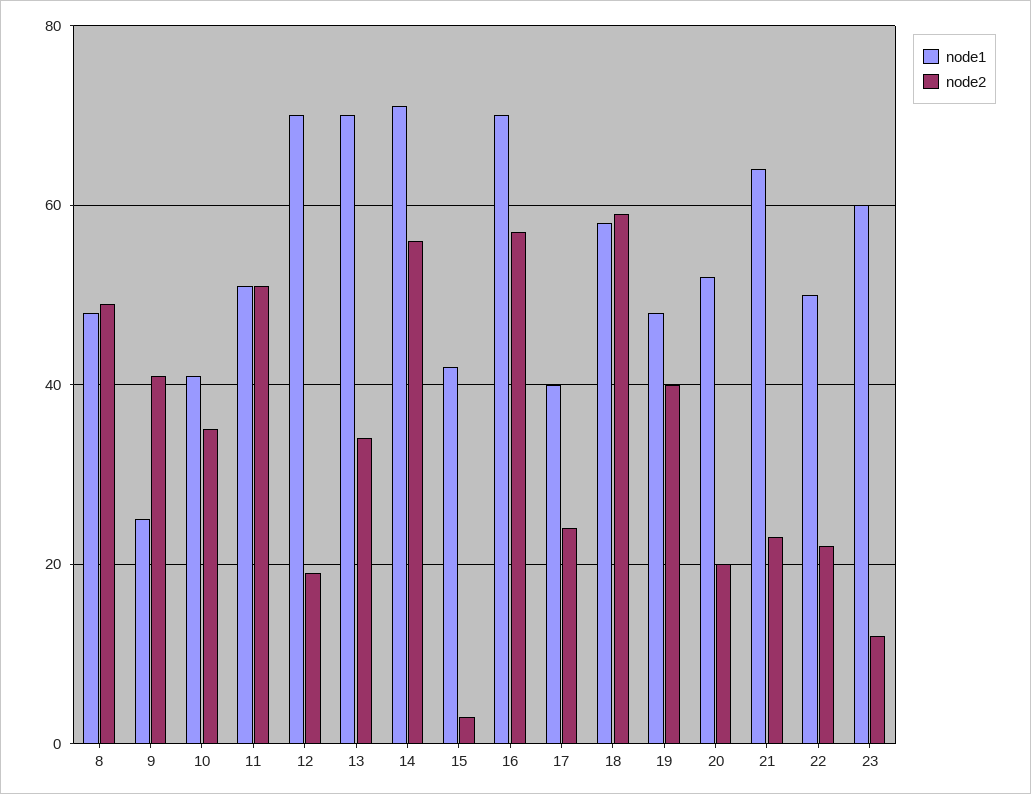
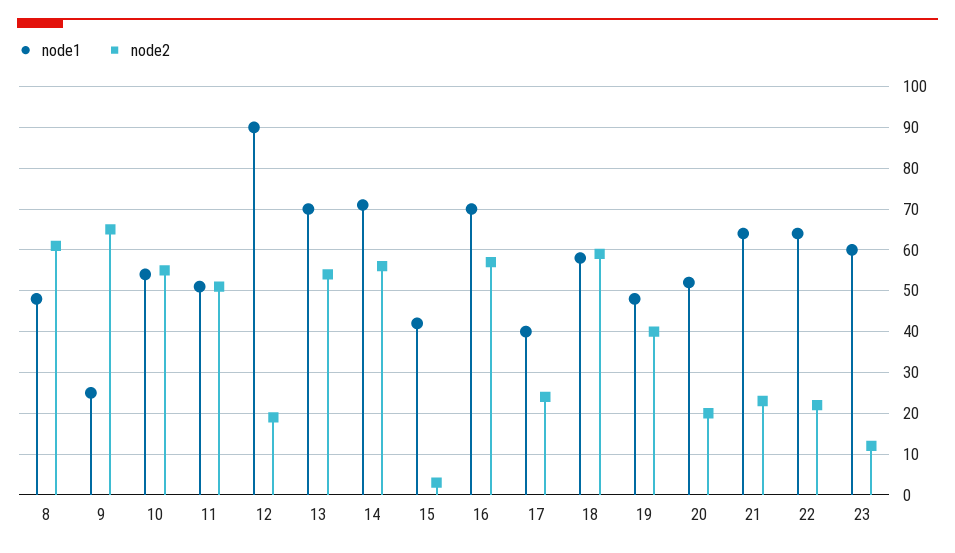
node2, 8: 50 -> 60
node2, 9: 40 -> 65
node1, 10: 40 -> 55
node2, 10: 35 -> 55
node1, 12: 70 -> 90
node2, 13: 35 -> 55
node1, 22: 50 -> 65

